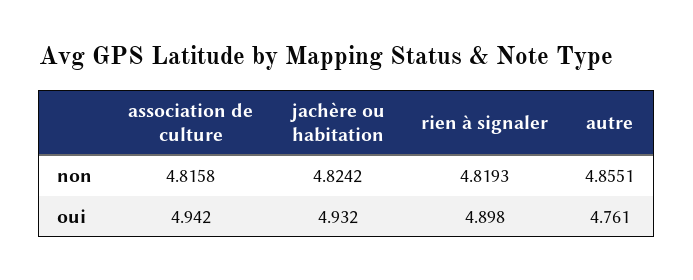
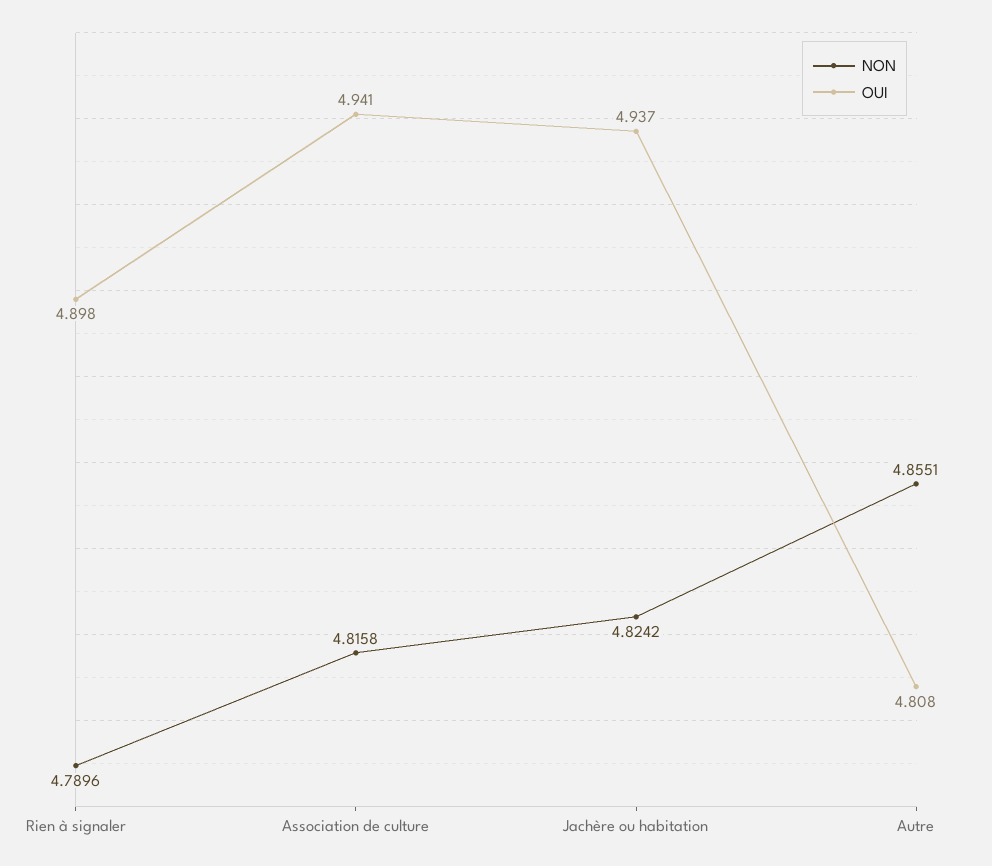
non, rien à signaler: 4.8193 -> 4.7896
oui, association de culture: 4.942 -> 4.941
oui, jachère ou habitation: 4.932 -> 4.937
oui, autre: 4.761 -> 4.808

